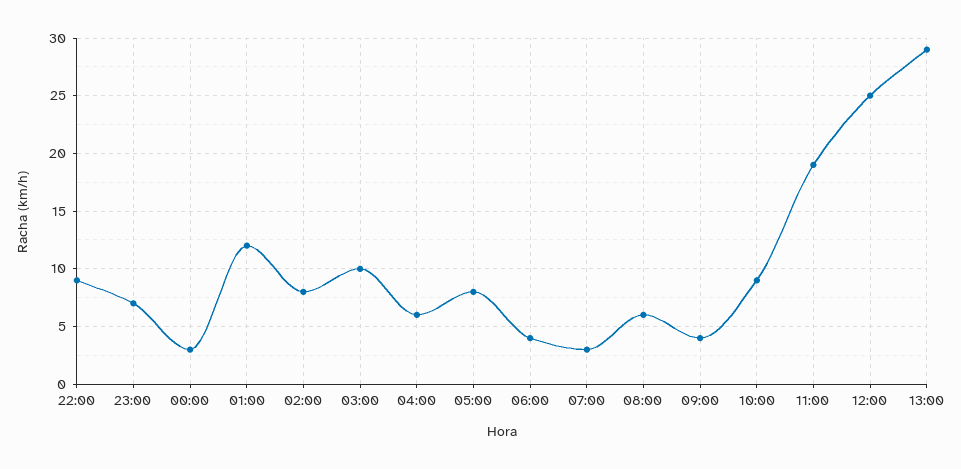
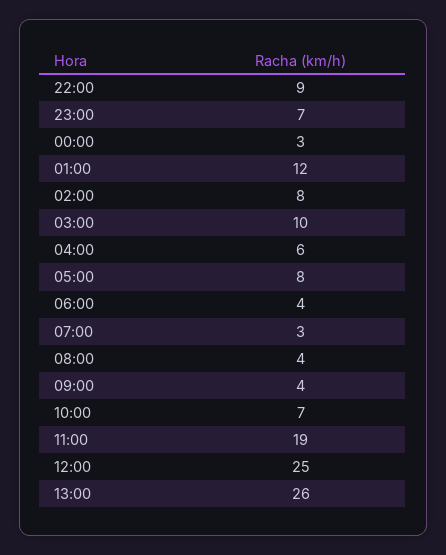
08:00: 6 -> 4
10:00: 9 -> 7
13:00: 29 -> 26

